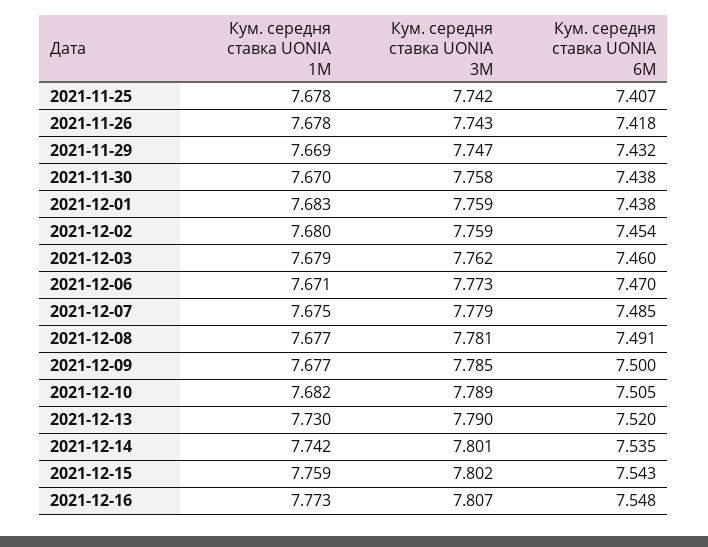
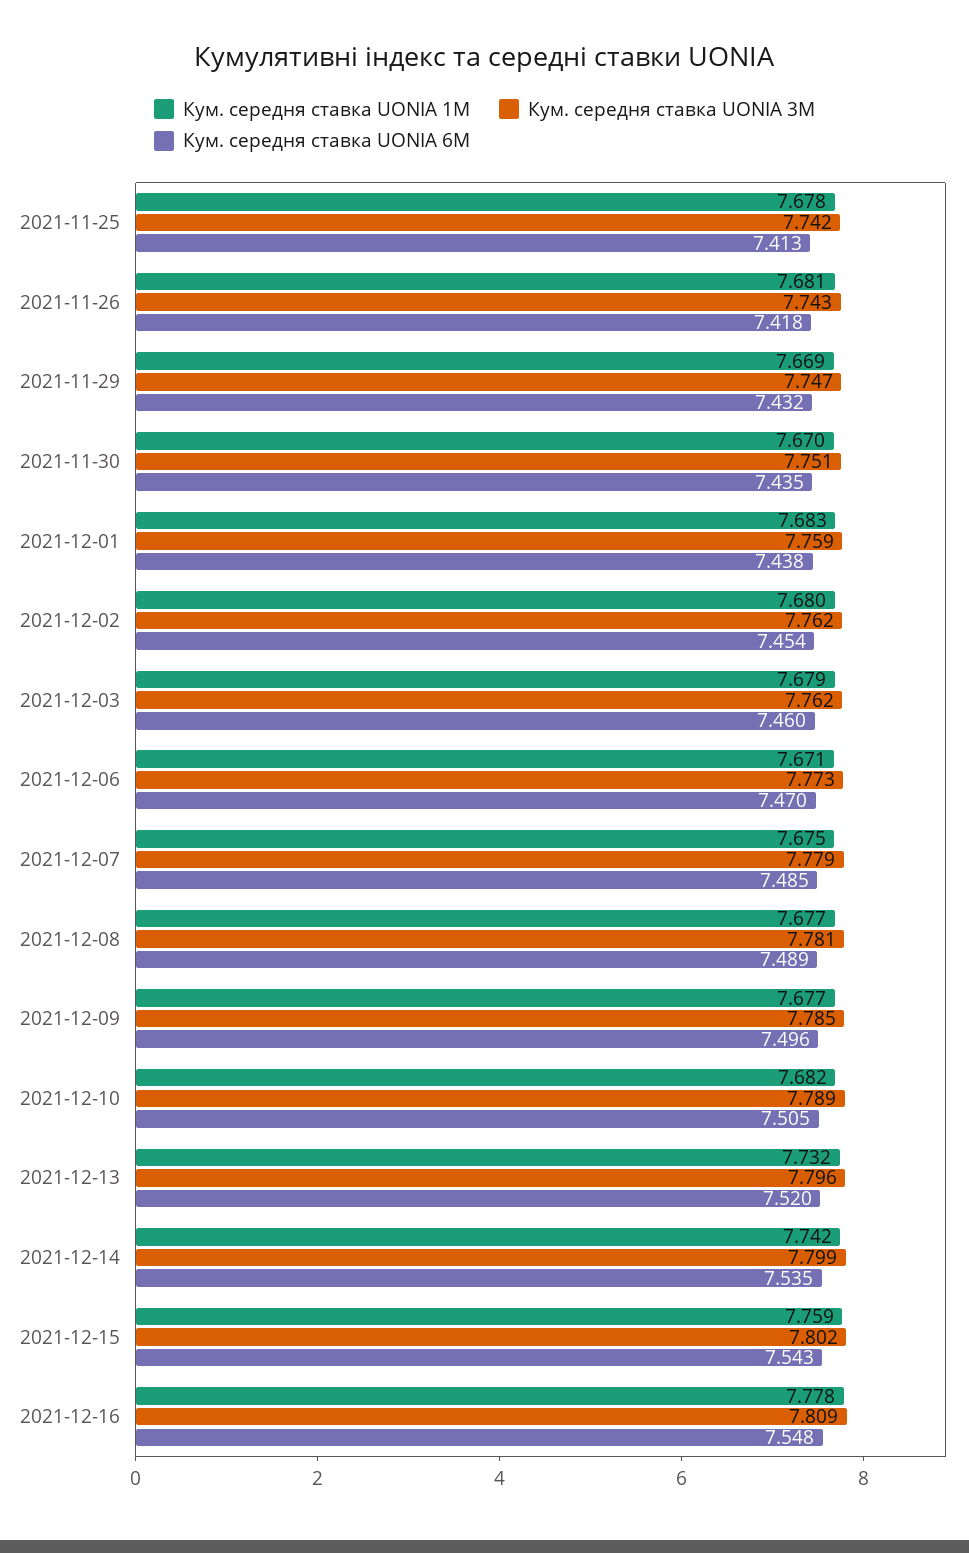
Кум. середня ставка UONIA 6M, 2021-11-25: 7.407 -> 7.413
Кум. середня ставка UONIA 1M, 2021-11-26: 7.678 -> 7.681
Кум. середня ставка UONIA 3M, 2021-11-30: 7.758 -> 7.751
Кум. середня ставка UONIA 6M, 2021-11-30: 7.438 -> 7.435
Кум. середня ставка UONIA 3M, 2021-12-02: 7.759 -> 7.762
Кум. середня ставка UONIA 6M, 2021-12-08: 7.491 -> 7.489
Кум. середня ставка UONIA 6M, 2021-12-09: 7.5 -> 7.496
Кум. середня ставка UONIA 1M, 2021-12-13: 7.73 -> 7.732
Кум. середня ставка UONIA 3M, 2021-12-13: 7.79 -> 7.796
Кум. середня ставка UONIA 3M, 2021-12-14: 7.801 -> 7.799
Кум. середня ставка UONIA 1M, 2021-12-16: 7.773 -> 7.778
Кум. середня ставка UONIA 3M, 2021-12-16: 7.807 -> 7.809

